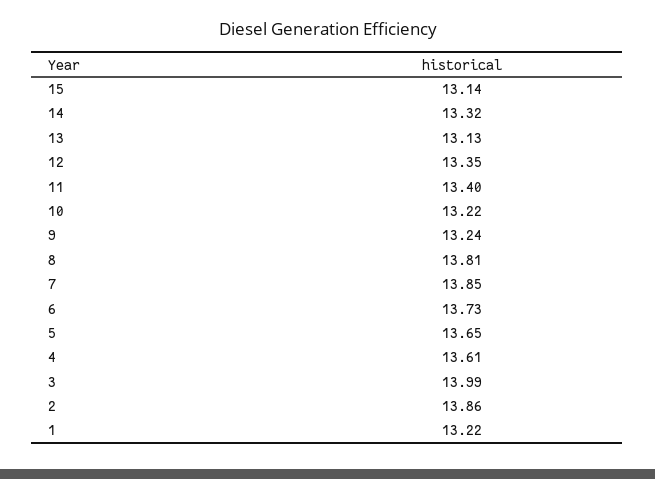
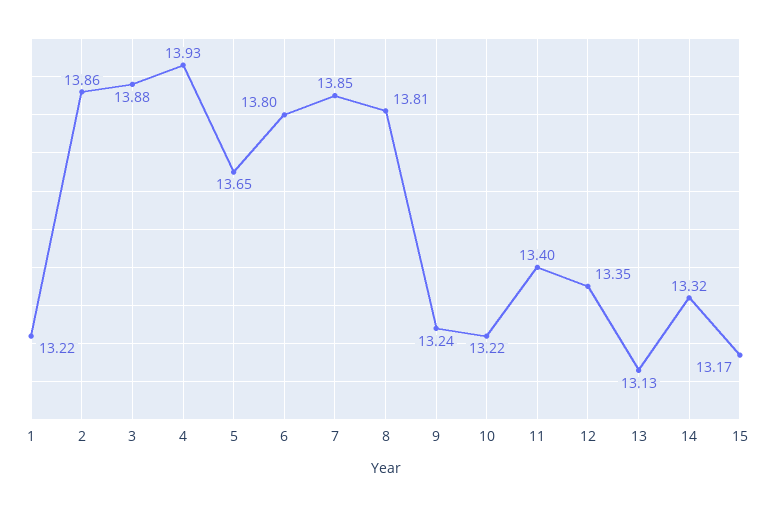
15: 13.14 -> 13.17
6: 13.73 -> 13.8
4: 13.61 -> 13.93
3: 13.99 -> 13.88

